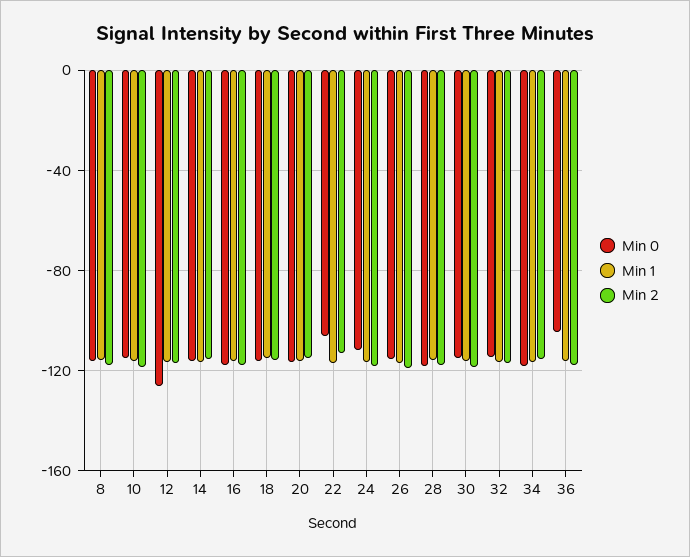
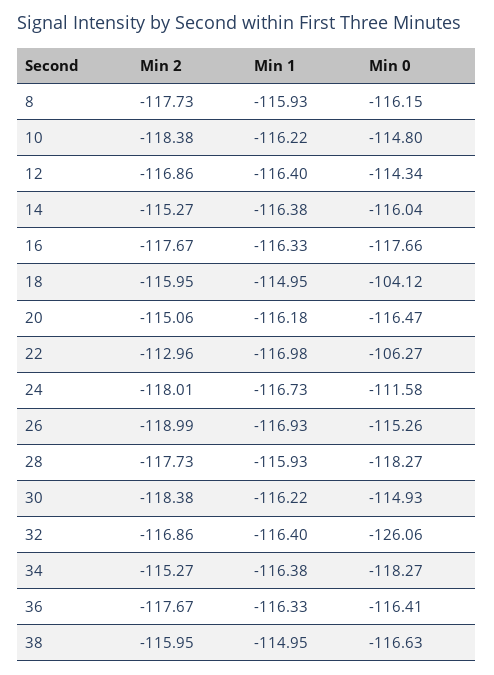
Min 0, 12: -125 -> -114.34
Min 0, 18: -115 -> -104.12
Min 0, 32: -115 -> -126.06
Min 0, 36: -105 -> -116.41
Min 2, 38: none -> -115.95
Min 1, 38: none -> -114.95
Min 0, 38: none -> -116.63

